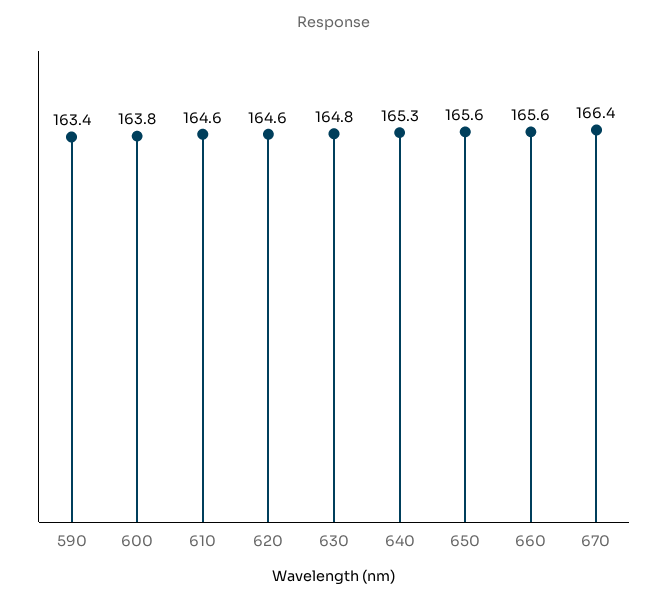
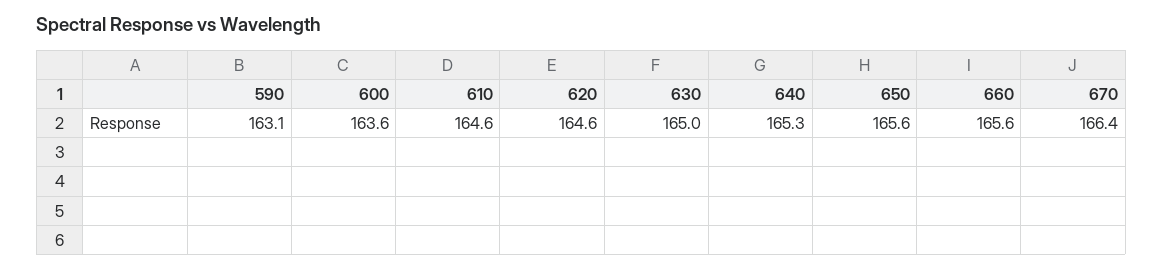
590: 163.4 -> 163.1
600: 163.8 -> 163.6
630: 164.8 -> 165

